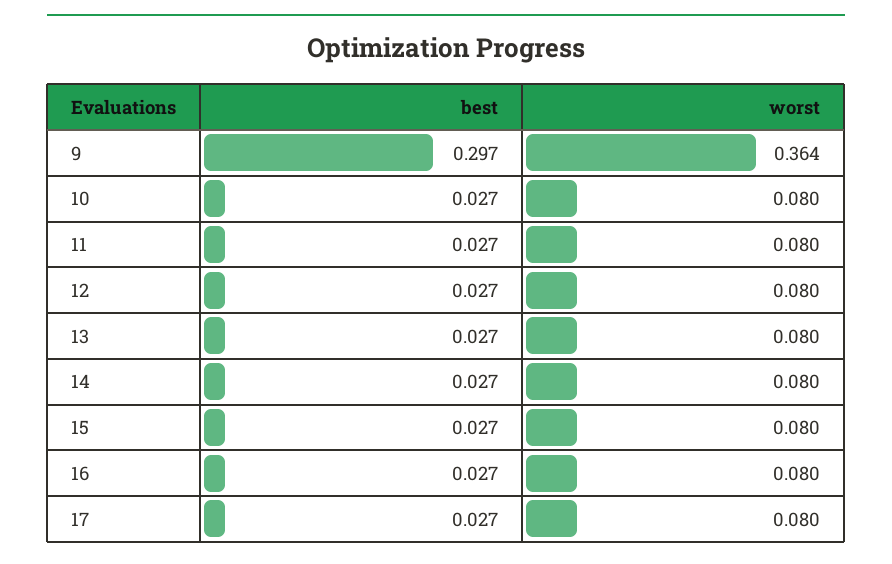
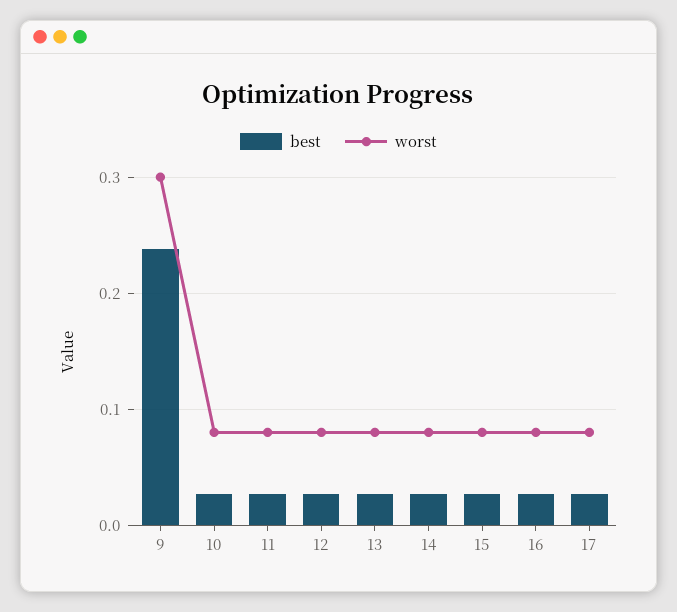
best, 9: 0.297 -> 0.24
worst, 9: 0.364 -> 0.3

